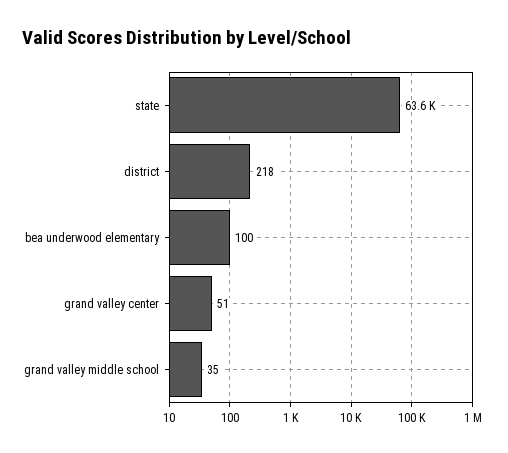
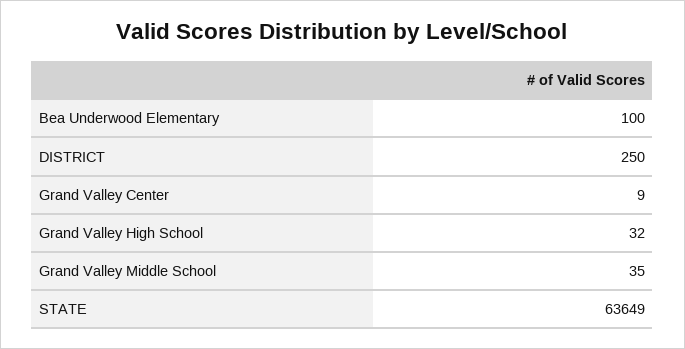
district: 218 -> 250
grand valley center: 51 -> 9
Grand Valley High School: none -> 32

